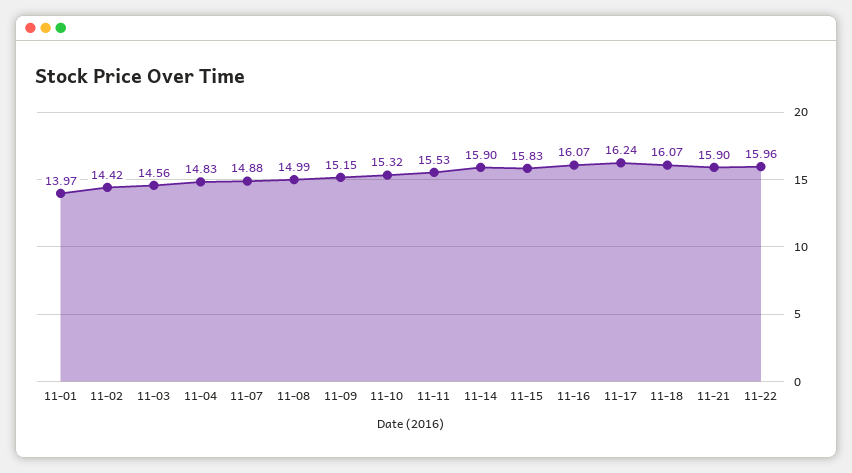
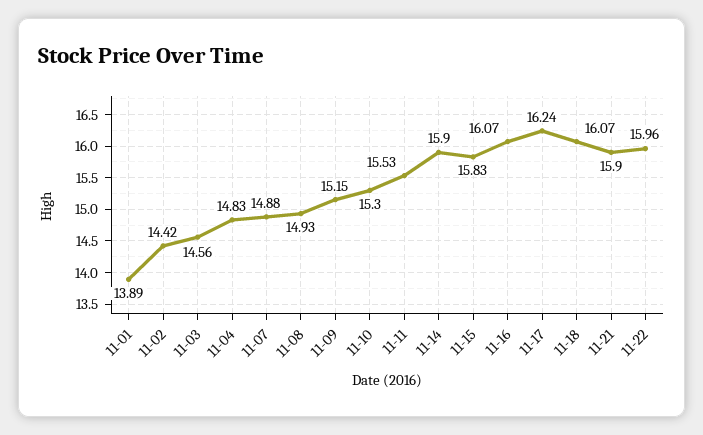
11-01: 13.97 -> 13.89
11-08: 14.99 -> 14.93
11-10: 15.32 -> 15.3

